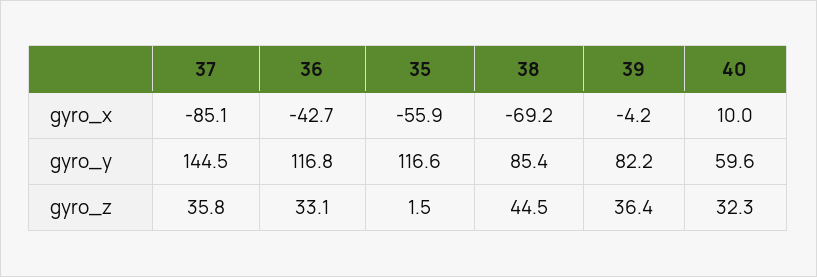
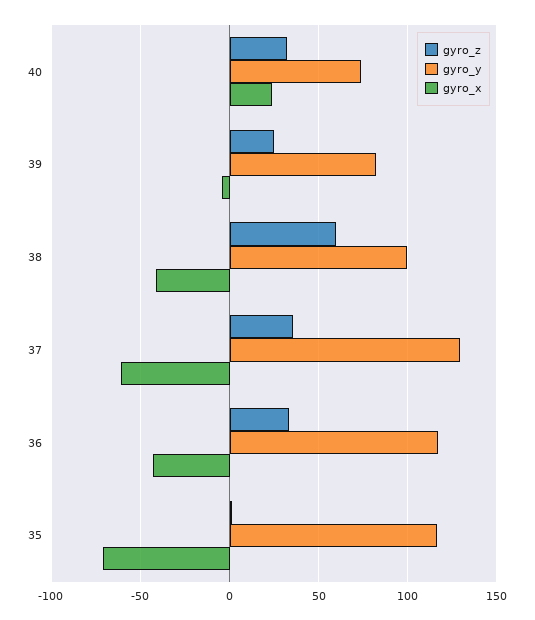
gyro_x, 37: -85.1 -> -60
gyro_x, 35: -55.9 -> -70
gyro_x, 38: -69.2 -> -40
gyro_x, 40: 10 -> 25
gyro_y, 37: 144.5 -> 130
gyro_y, 38: 85.4 -> 100
gyro_y, 40: 59.6 -> 75
gyro_z, 38: 44.5 -> 60
gyro_z, 39: 36.4 -> 25

